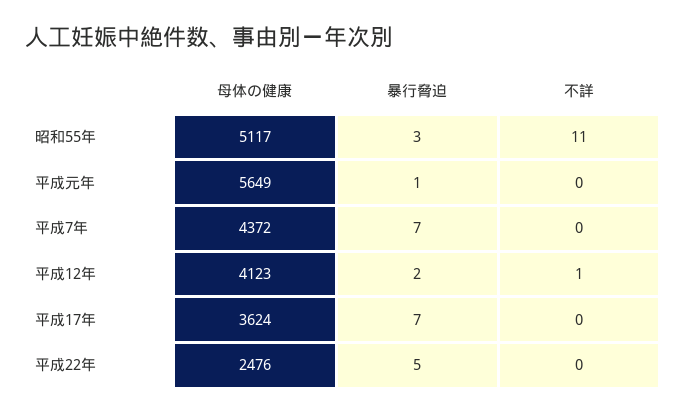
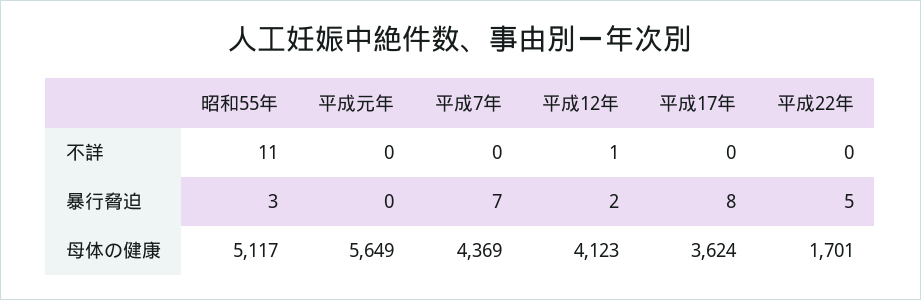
暴行脅迫, 平成元年: 1 -> 0
母体の健康, 平成7年: 4372 -> 4369
暴行脅迫, 平成17年: 7 -> 8
母体の健康, 平成22年: 2476 -> 1701

